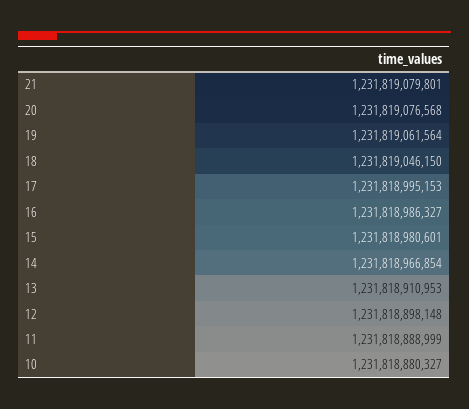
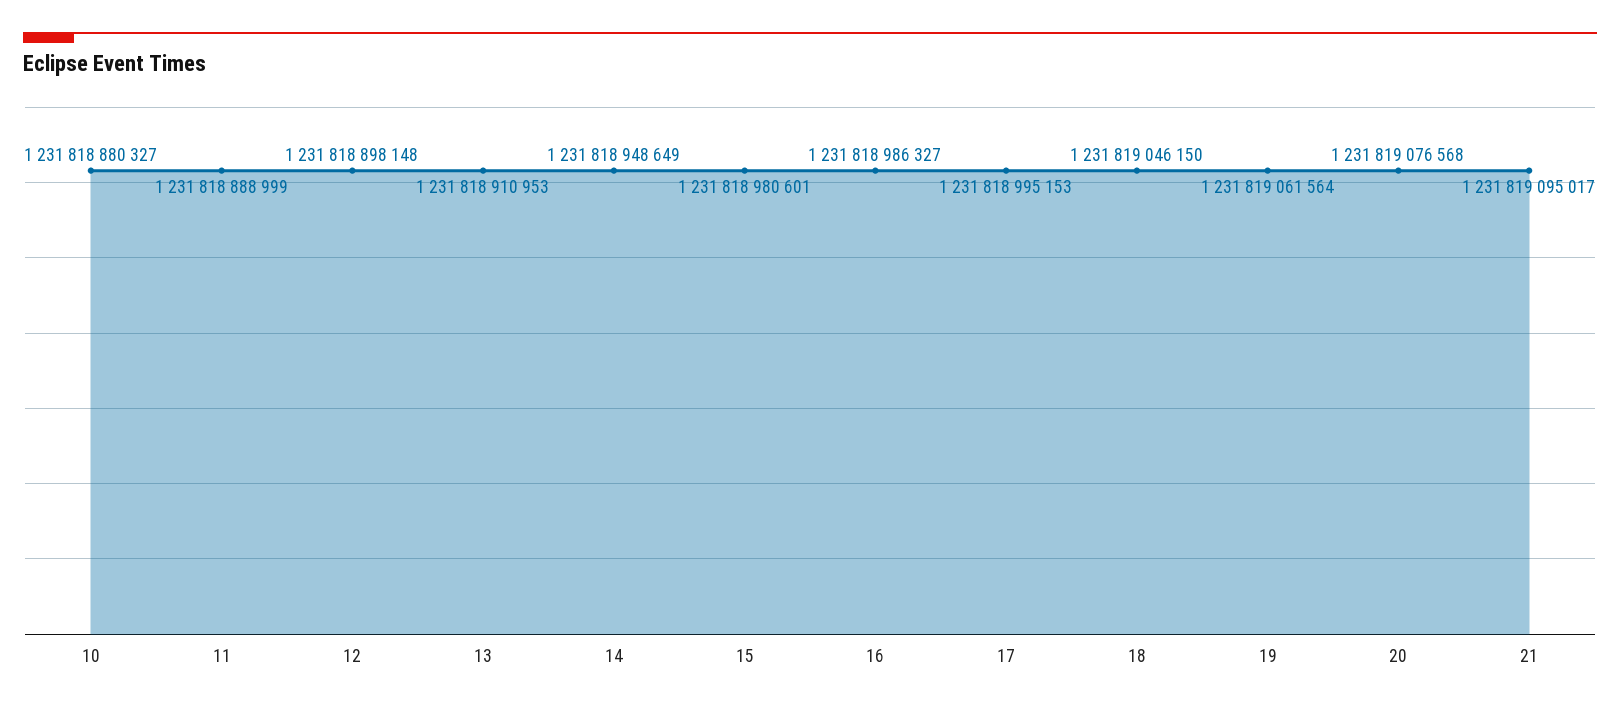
21: 1231819079801 -> 1231819095017
14: 1231818966854 -> 1231818948649

